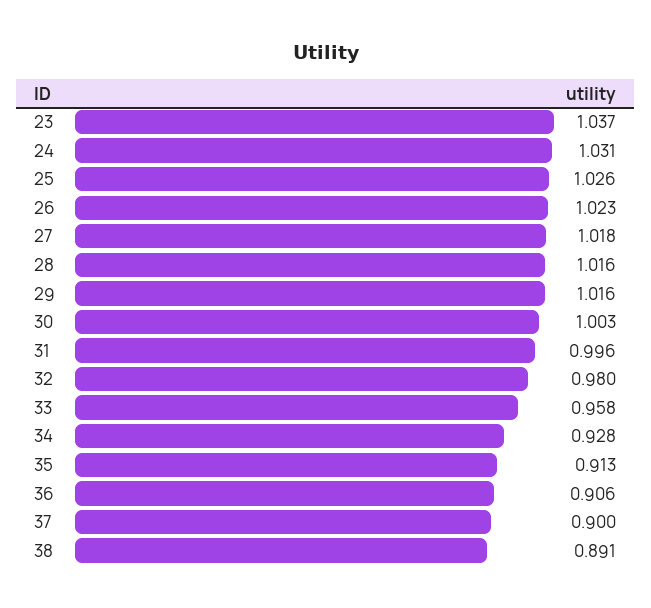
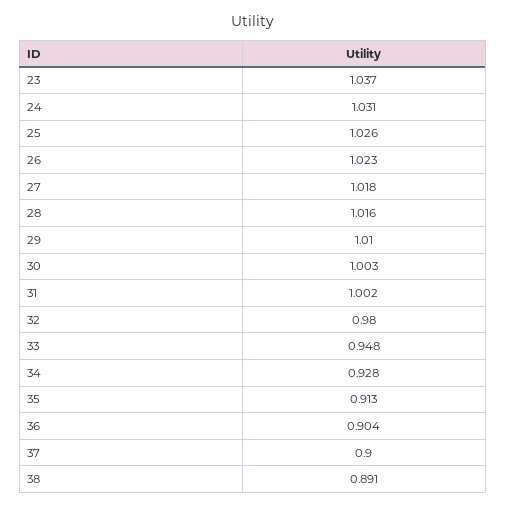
29: 1.016 -> 1.01
31: 0.996 -> 1.002
33: 0.958 -> 0.948
36: 0.906 -> 0.904

